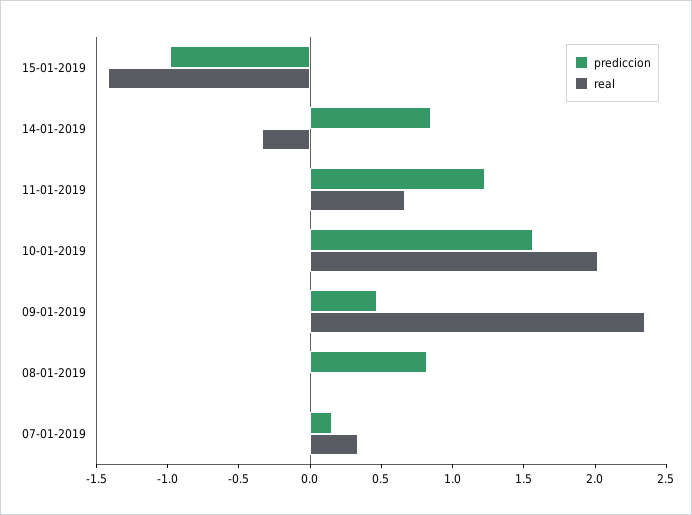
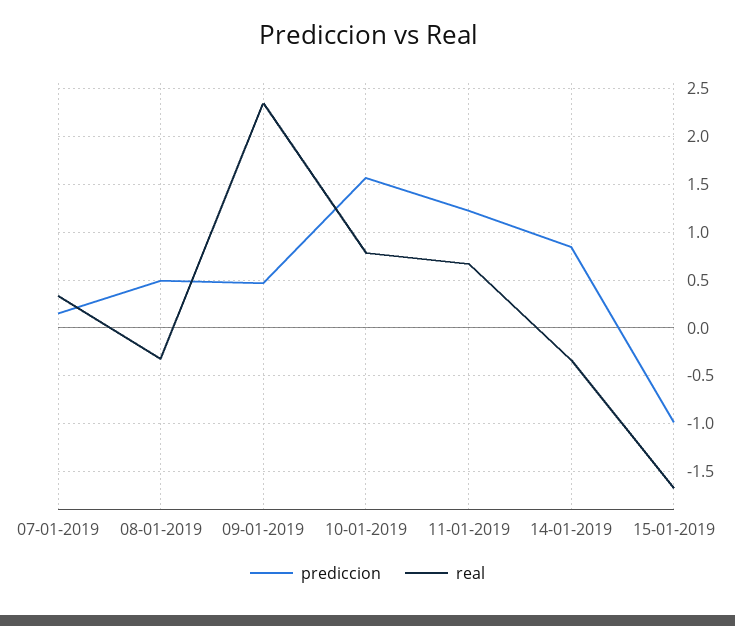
real, 15-01-2019: -1.4 -> -1.7
real, 10-01-2019: 2 -> 0.8
prediccion, 08-01-2019: 0.8 -> 0.5
real, 08-01-2019: 0 -> -0.3

